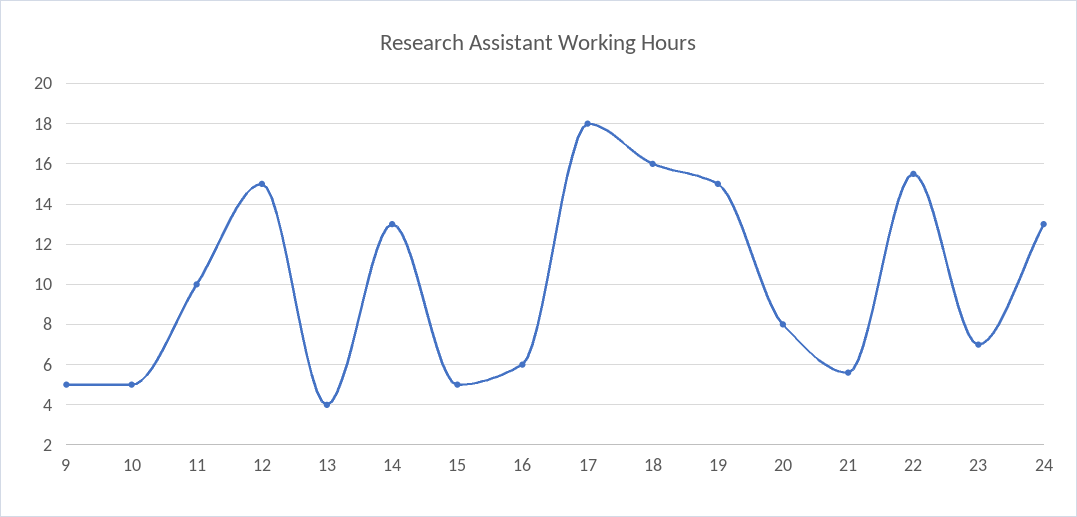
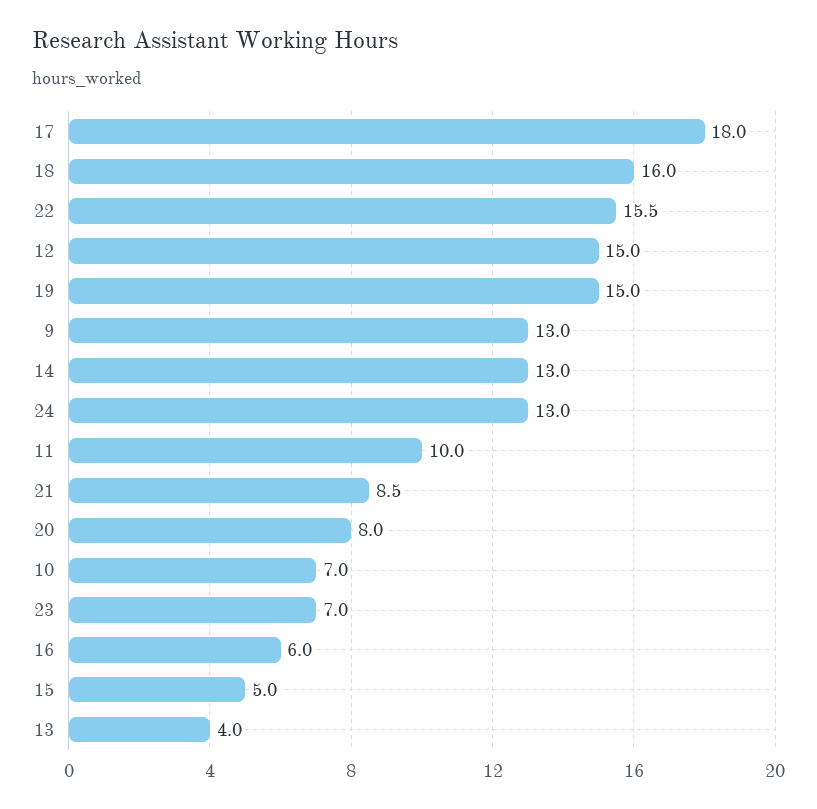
9: 5 -> 13
10: 5 -> 7
21: 5.5 -> 8.5

